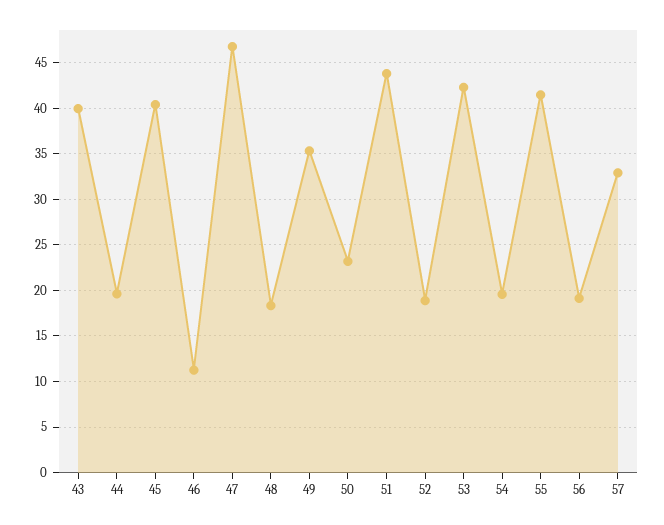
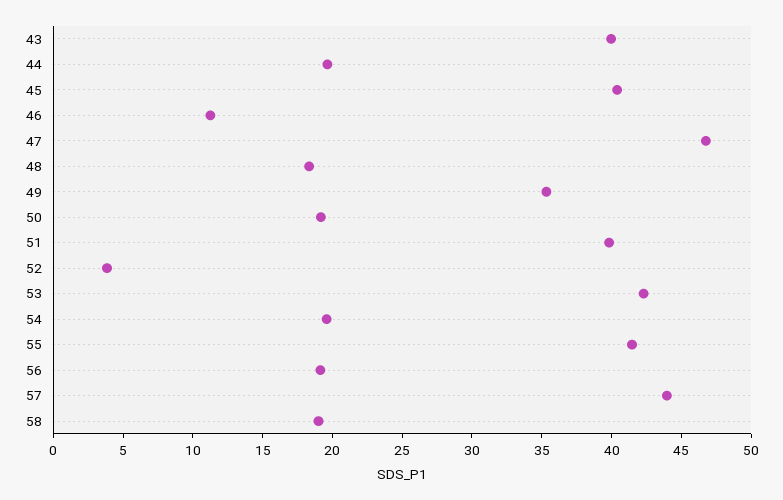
50: 23 -> 19
51: 44 -> 40
52: 19 -> 4
57: 33 -> 44
58: none -> 19

